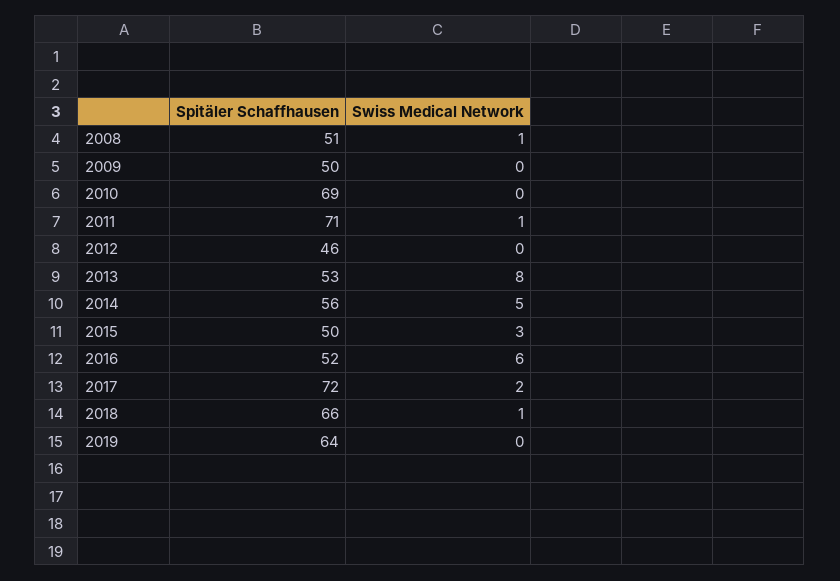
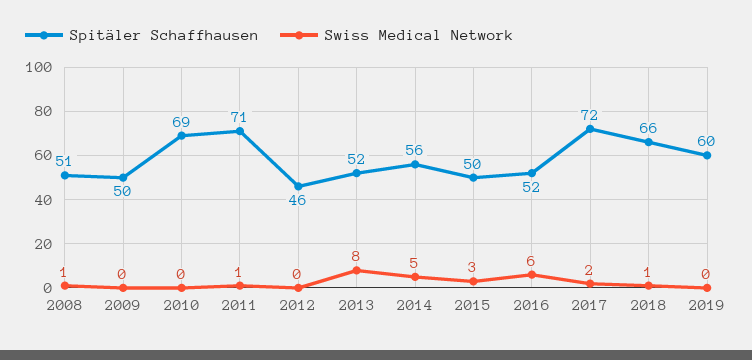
Spitäler Schaffhausen, 2013: 53 -> 52
Spitäler Schaffhausen, 2019: 64 -> 60

